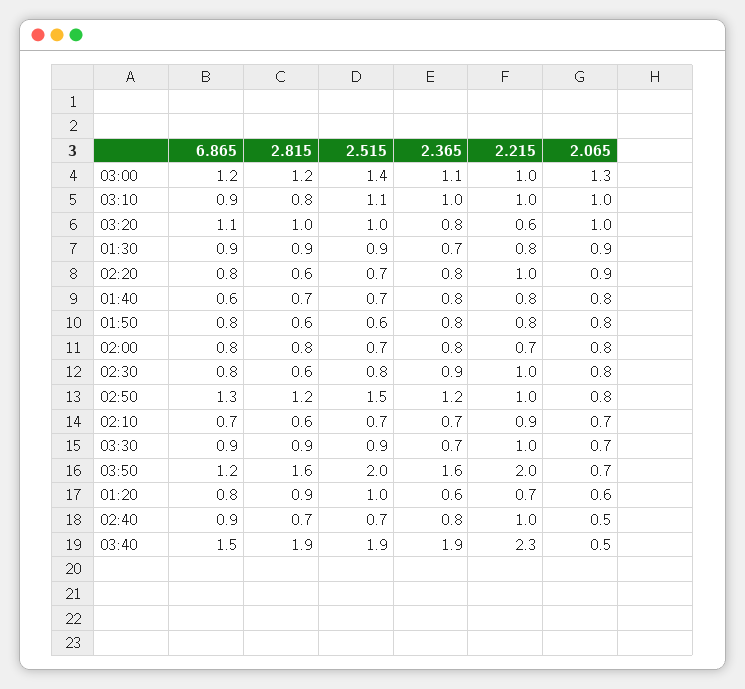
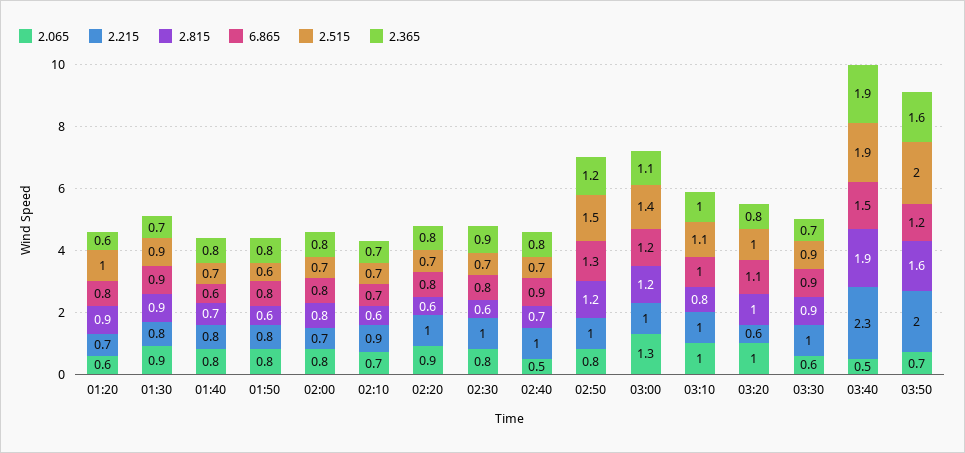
6.865, 03:10: 0.9 -> 1
2.515, 02:30: 0.8 -> 0.7
2.065, 03:30: 0.7 -> 0.6

